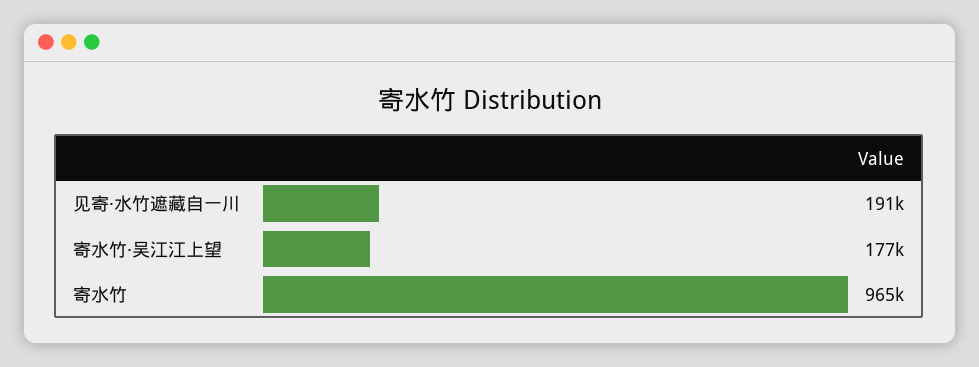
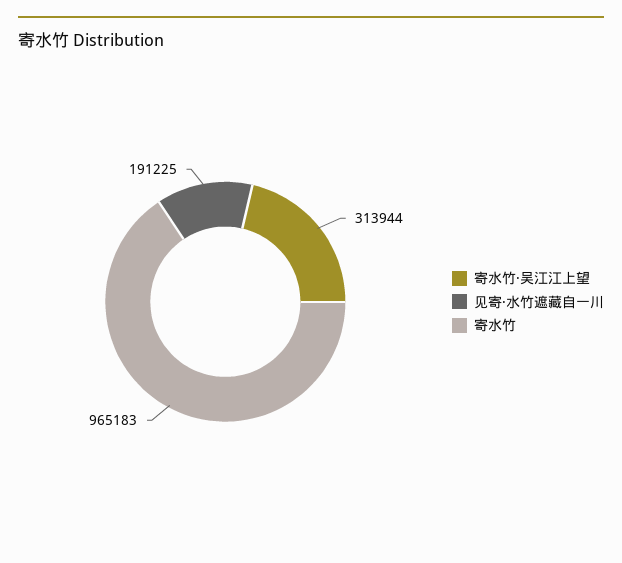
寄水竹·吴江江上望: 177000 -> 313944

